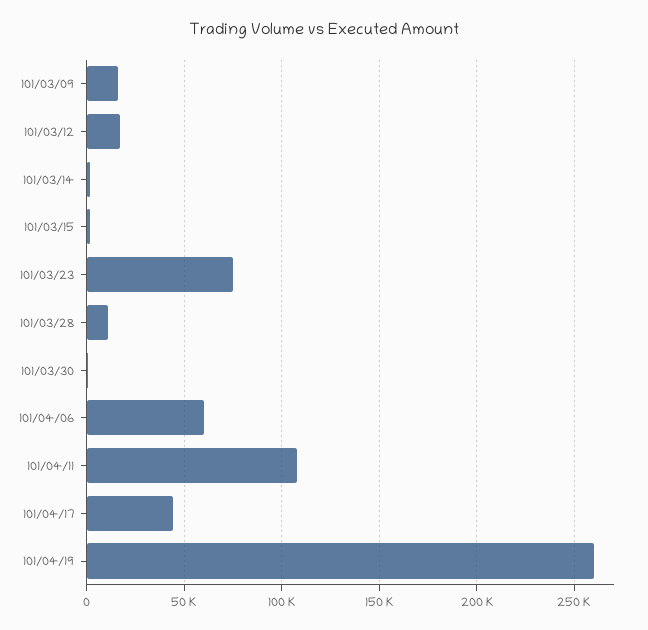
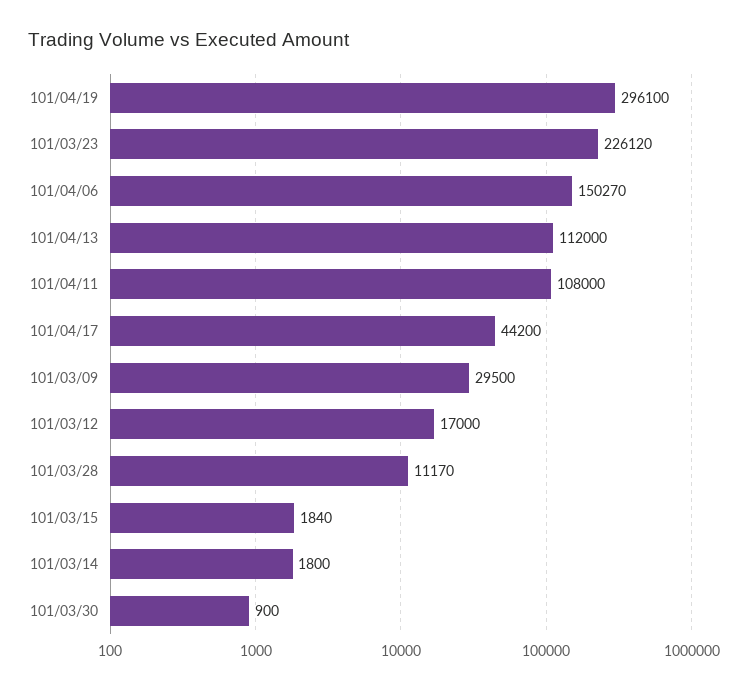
101/03/09: 15000 -> 29500
101/03/23: 75000 -> 226120
101/04/06: 60000 -> 150270
101/04/19: 260000 -> 296100
101/04/13: none -> 112000

